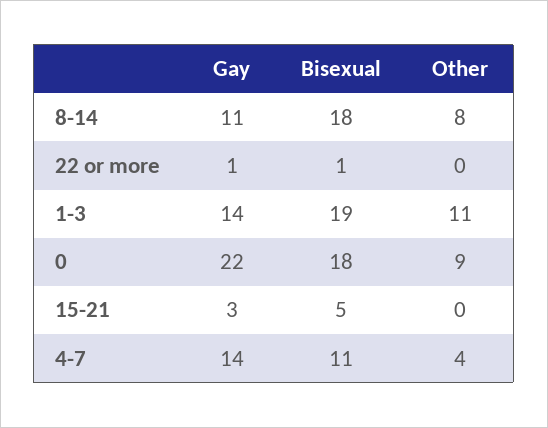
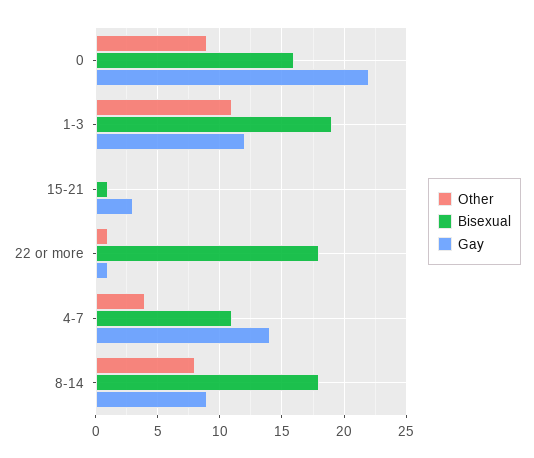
Gay, 8-14: 11 -> 9
Bisexual, 22 or more: 1 -> 18
Other, 22 or more: 0 -> 1
Gay, 1-3: 14 -> 12
Bisexual, 0: 18 -> 16
Bisexual, 15-21: 5 -> 1

